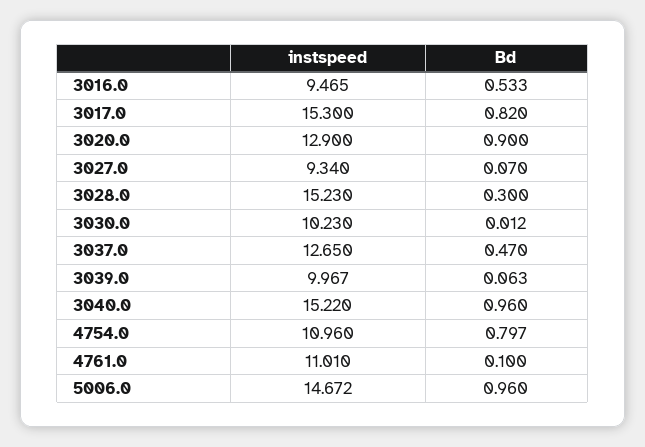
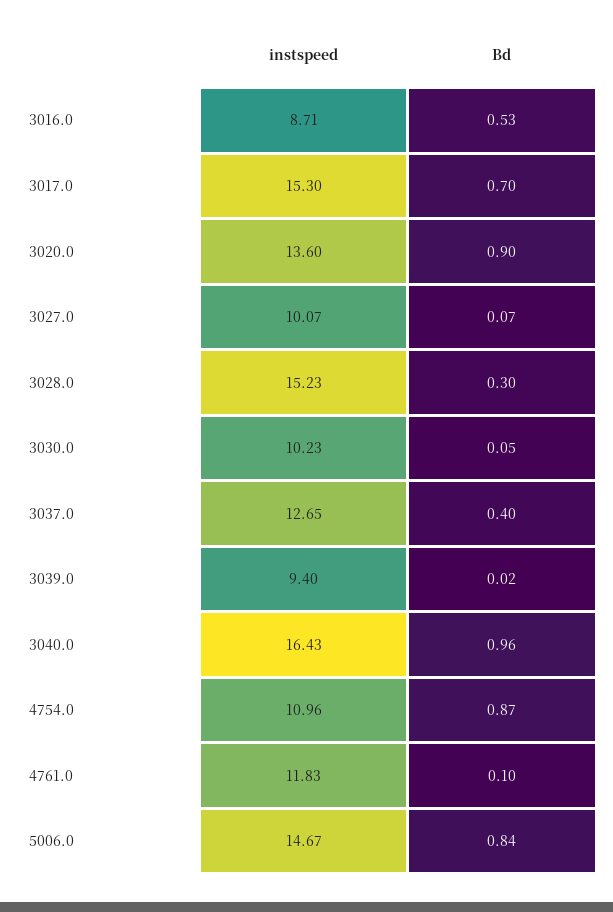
instspeed, 3016.0: 9.465 -> 8.71
Bd, 3017.0: 0.82 -> 0.7
instspeed, 3020.0: 12.9 -> 13.6
instspeed, 3027.0: 9.34 -> 10.07
Bd, 3030.0: 0.012 -> 0.05
Bd, 3037.0: 0.47 -> 0.4
instspeed, 3039.0: 9.967 -> 9.4
Bd, 3039.0: 0.063 -> 0.02
instspeed, 3040.0: 15.22 -> 16.43
Bd, 4754.0: 0.797 -> 0.87
instspeed, 4761.0: 11.01 -> 11.83
Bd, 5006.0: 0.96 -> 0.84

